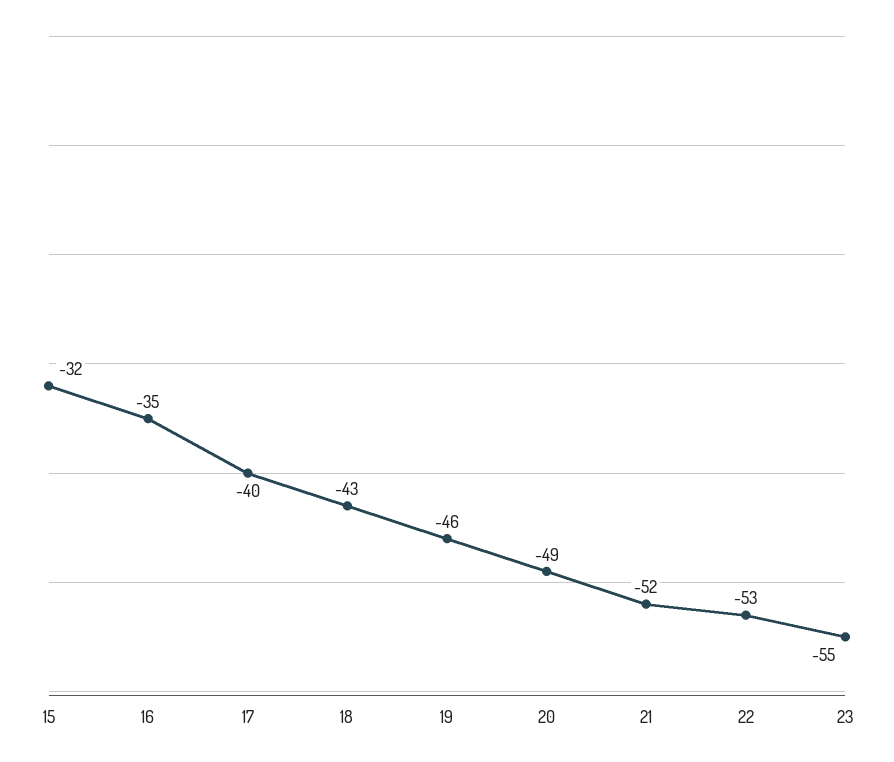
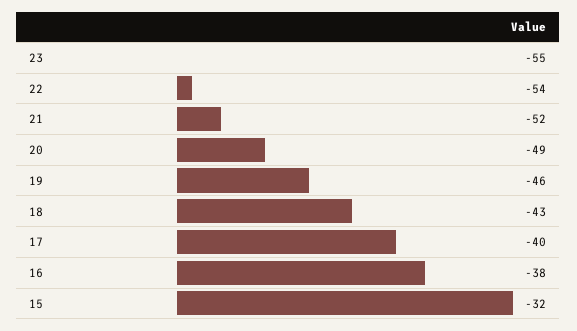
16: -35 -> -38
22: -53 -> -54

